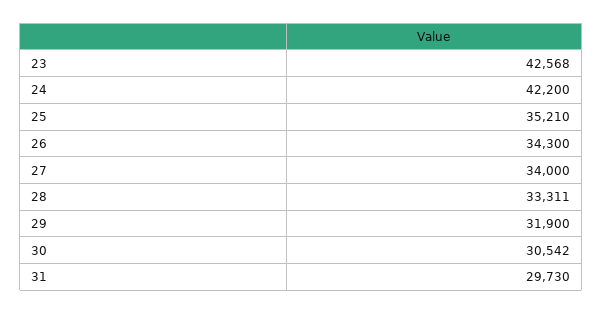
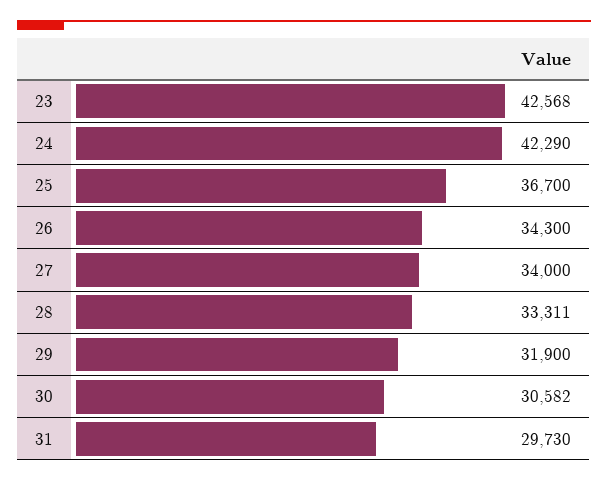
24: 42200 -> 42290
25: 35210 -> 36700
30: 30542 -> 30582

